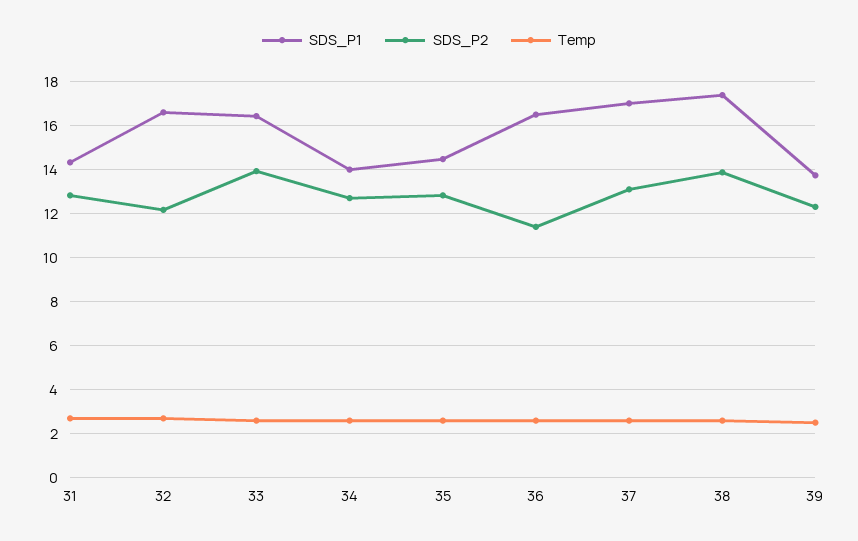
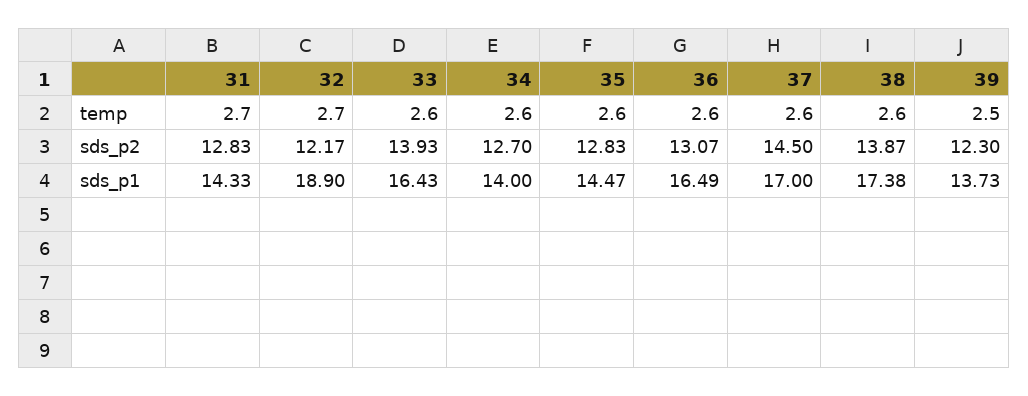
SDS_P1, 32: 16.5 -> 18.9
SDS_P2, 36: 11.5 -> 13.07
SDS_P2, 37: 13 -> 14.5

